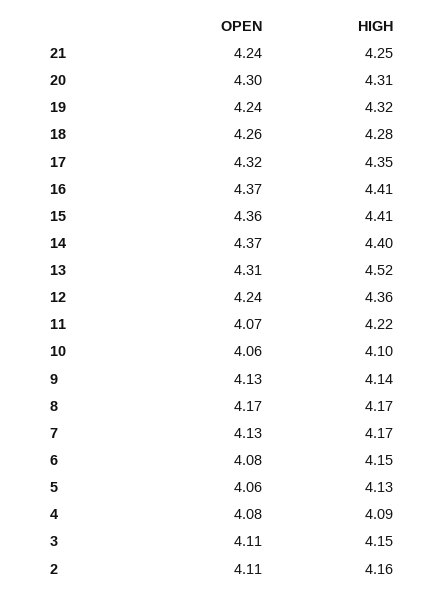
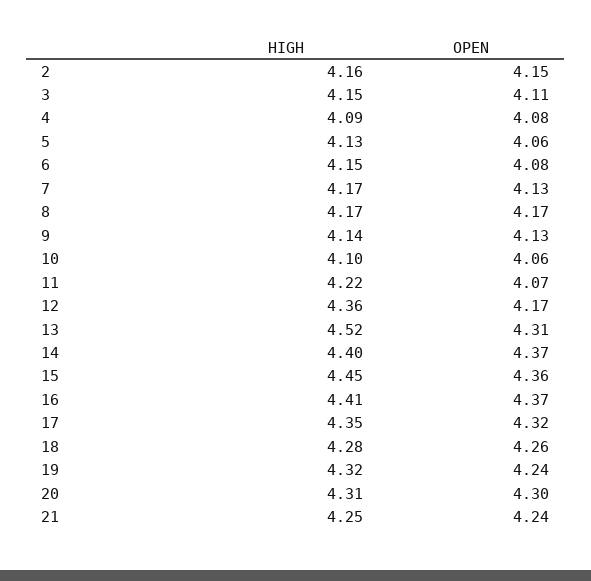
HIGH, 15: 4.41 -> 4.45
OPEN, 12: 4.24 -> 4.17
OPEN, 2: 4.11 -> 4.15

